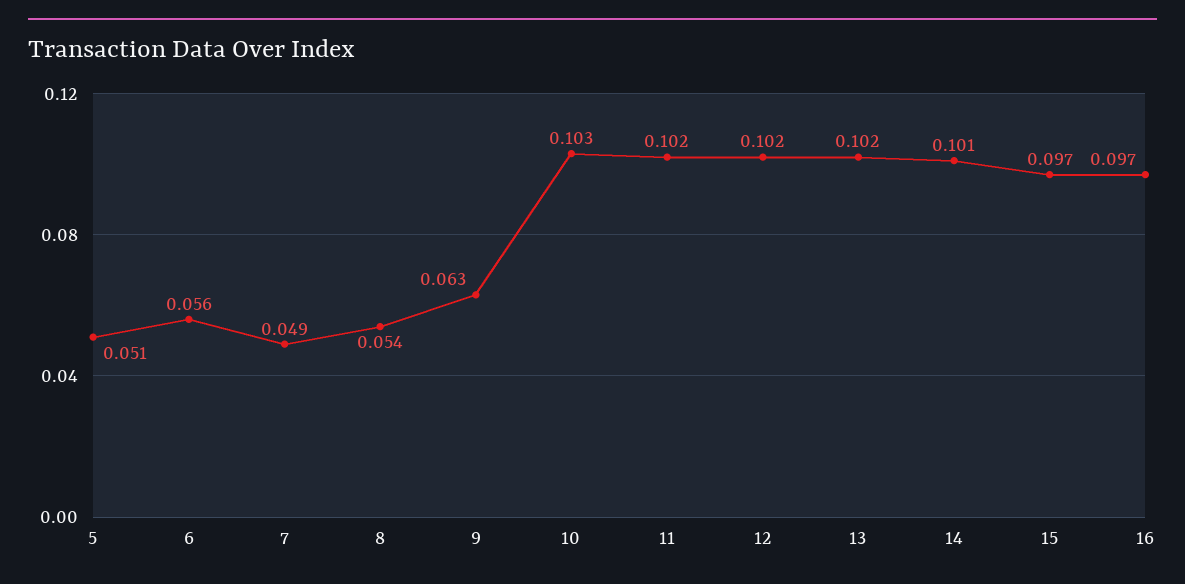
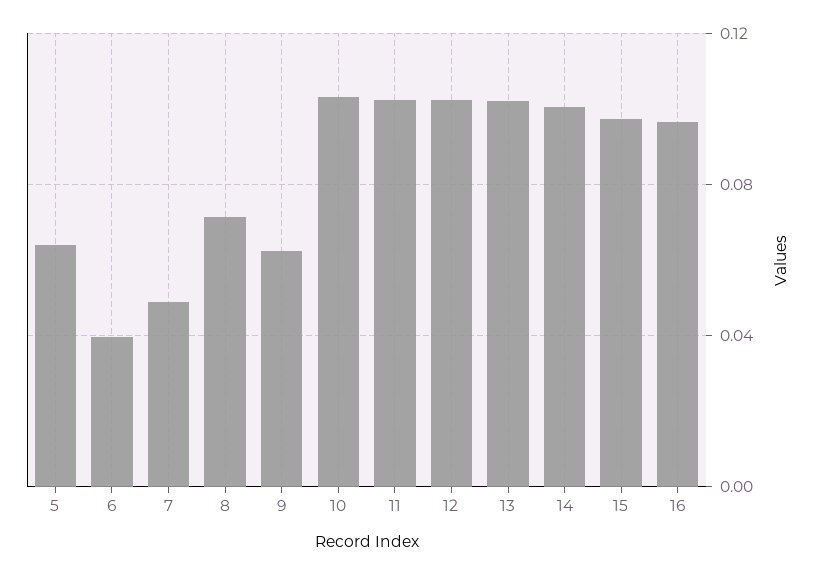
5: 0.051 -> 0.065
6: 0.056 -> 0.04
8: 0.054 -> 0.07

